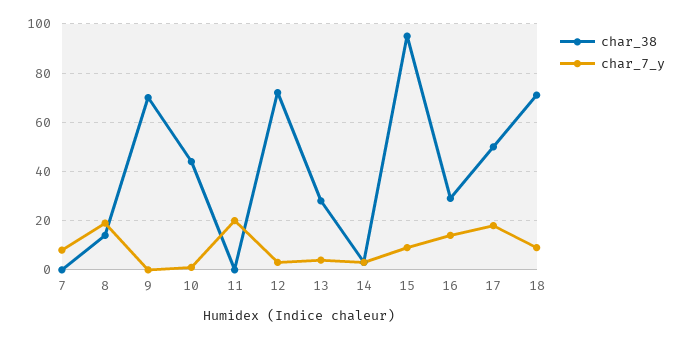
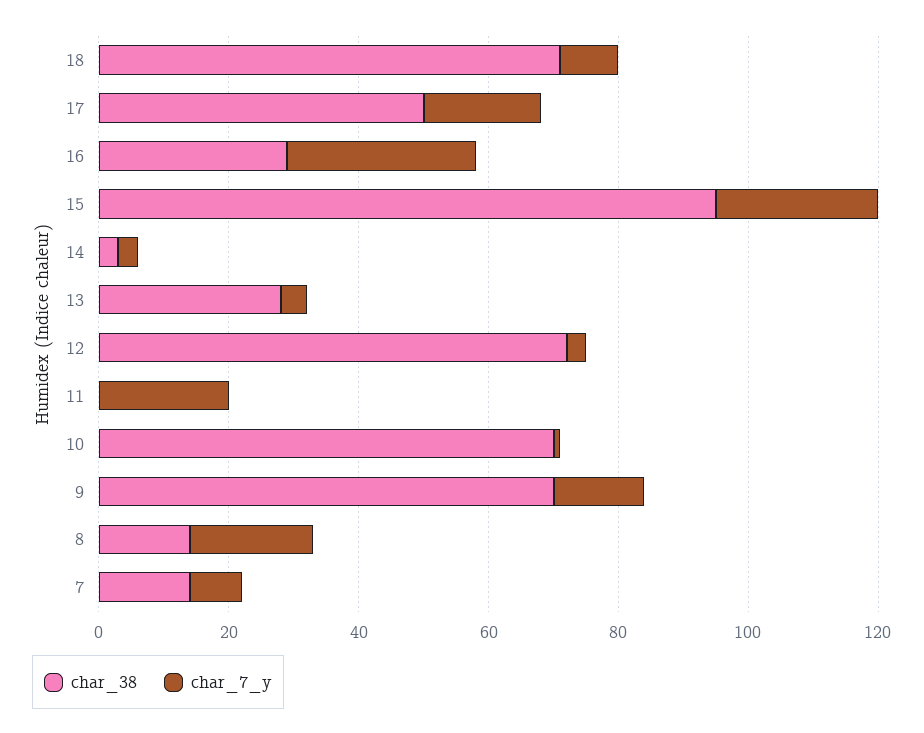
char_38, 7: 0 -> 15
char_7_y, 9: 0 -> 15
char_38, 10: 45 -> 70
char_7_y, 15: 10 -> 25
char_7_y, 16: 15 -> 30

